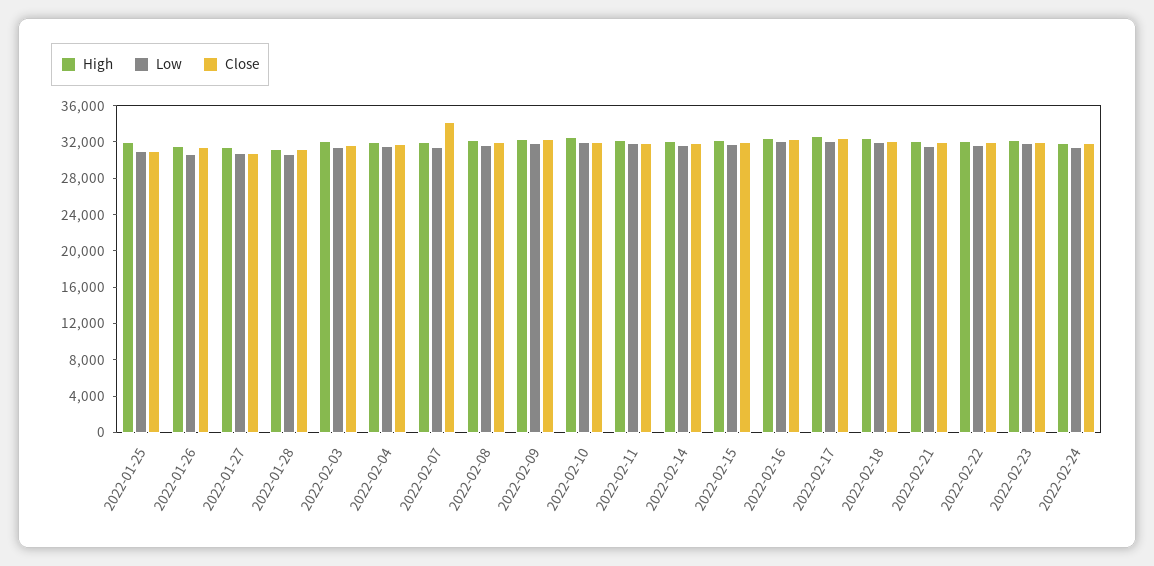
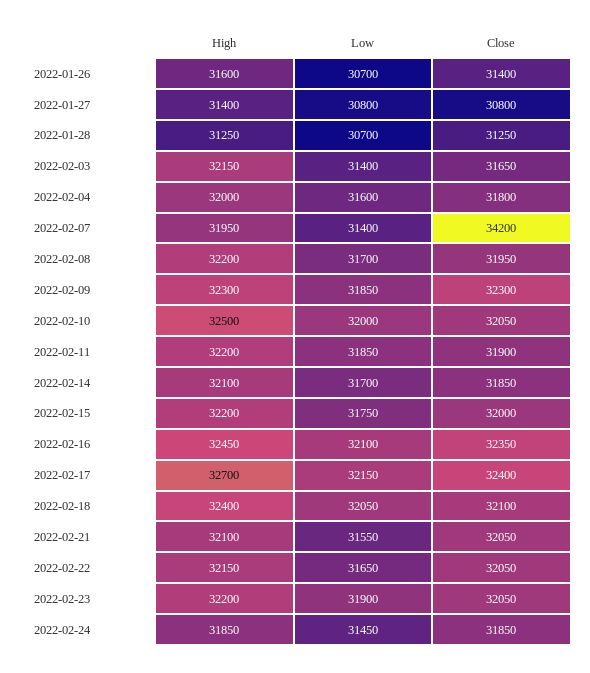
High, 2022-01-25: 32000 -> none
Low, 2022-01-25: 31000 -> none
Close, 2022-01-25: 31000 -> none

